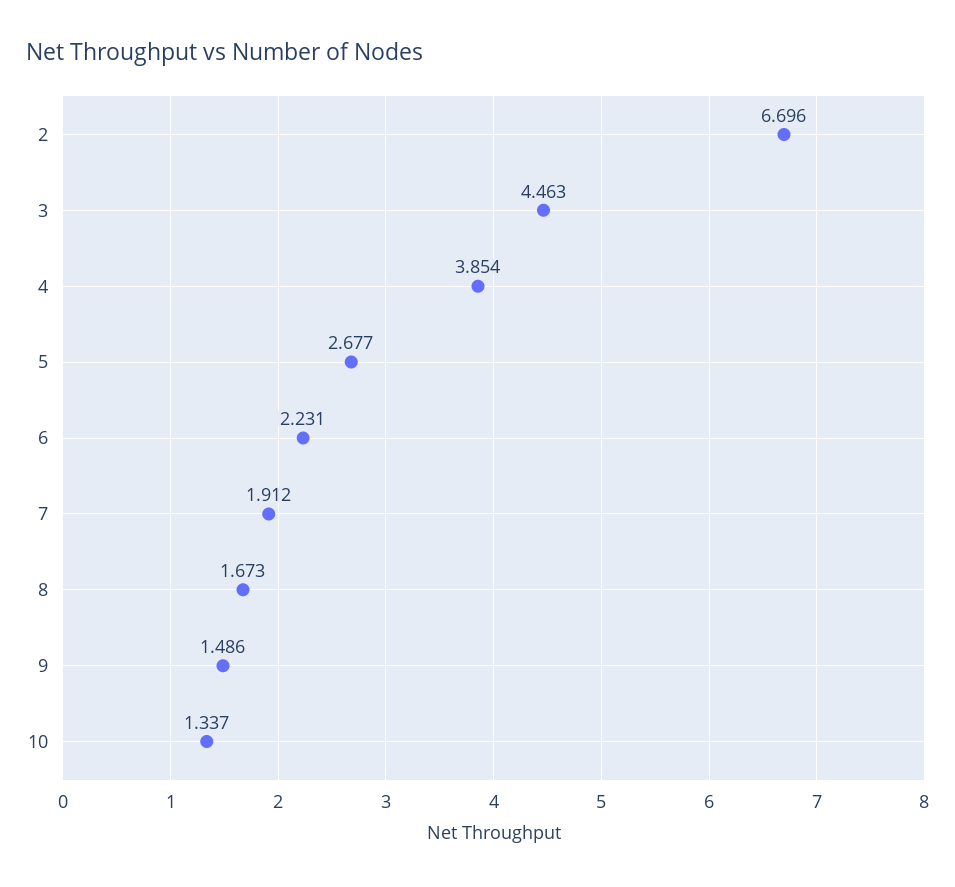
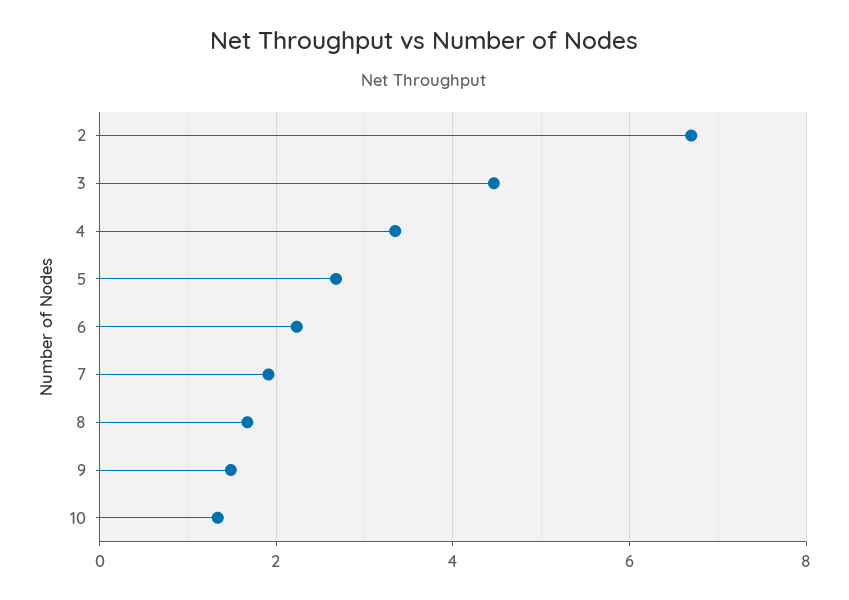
4: 3.854 -> 3.4

